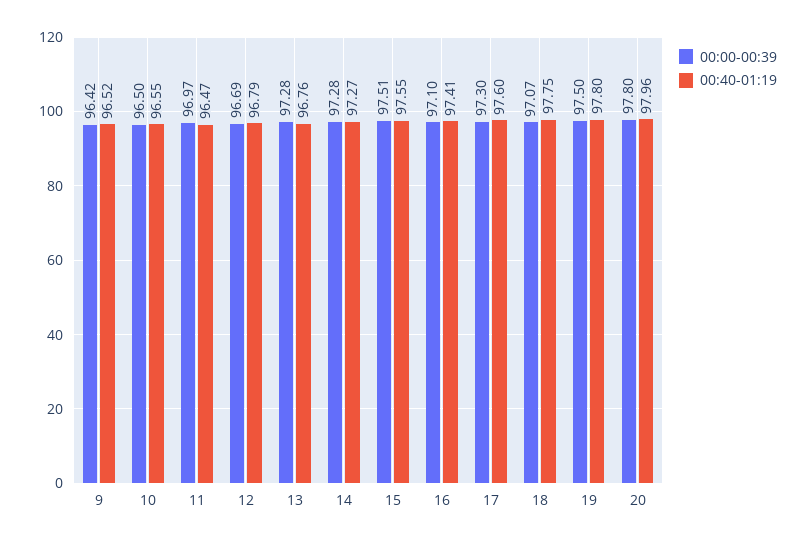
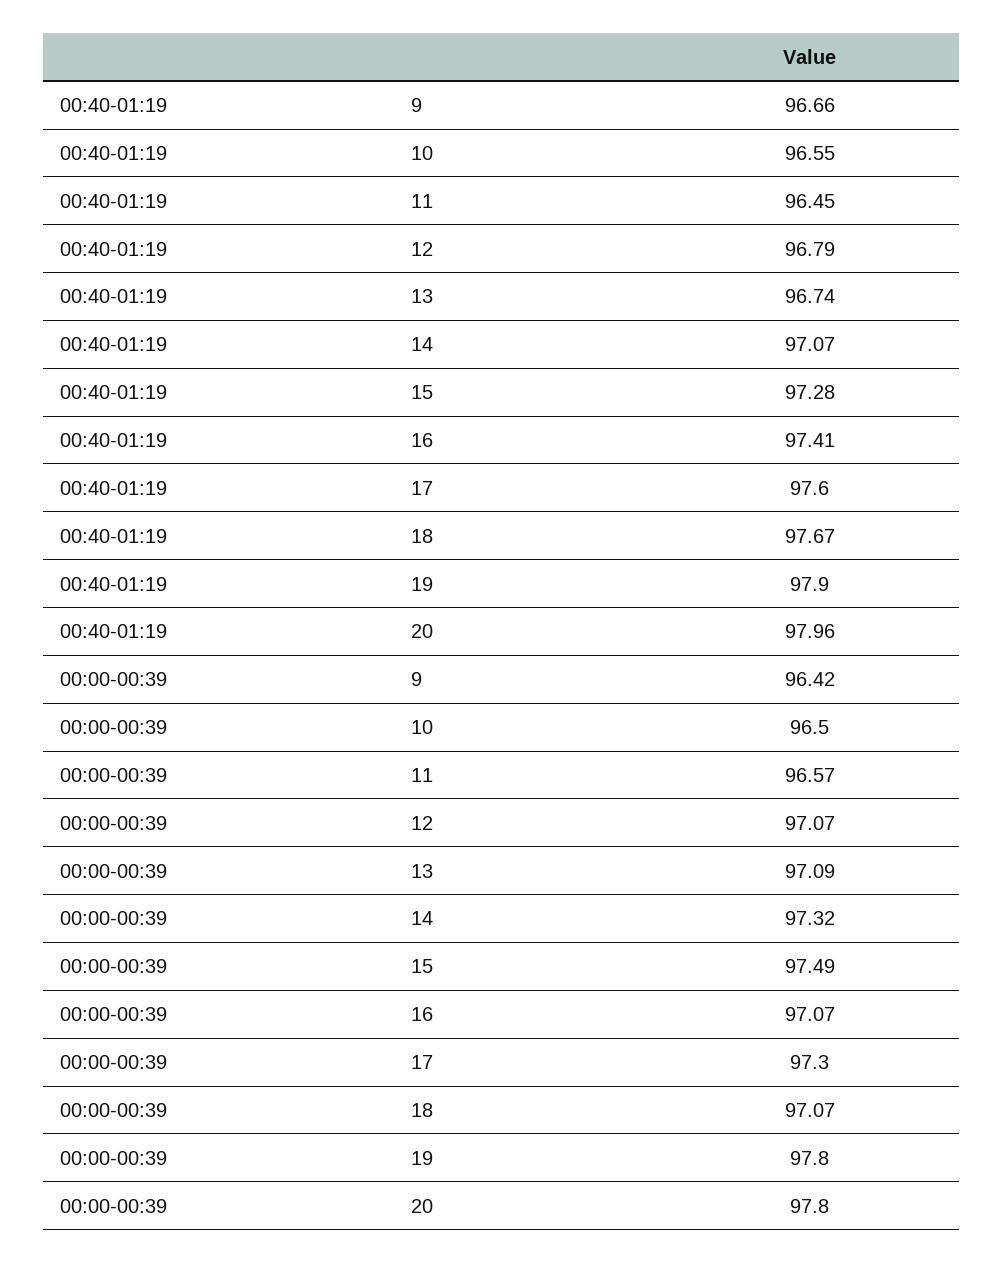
00:40-01:19, 9: 96.52 -> 96.66
00:00-00:39, 11: 96.97 -> 96.57
00:40-01:19, 11: 96.47 -> 96.45
00:00-00:39, 12: 96.69 -> 97.07
00:00-00:39, 13: 97.28 -> 97.09
00:40-01:19, 13: 96.76 -> 96.74
00:00-00:39, 14: 97.28 -> 97.32
00:40-01:19, 14: 97.27 -> 97.07
00:00-00:39, 15: 97.51 -> 97.49
00:40-01:19, 15: 97.55 -> 97.28
00:00-00:39, 16: 97.1 -> 97.07
00:40-01:19, 18: 97.75 -> 97.67
00:00-00:39, 19: 97.5 -> 97.8
00:40-01:19, 19: 97.8 -> 97.9

